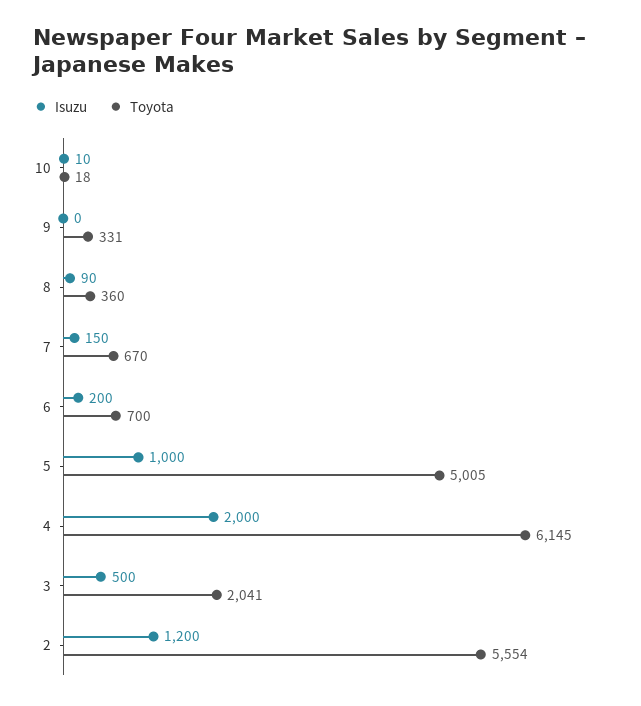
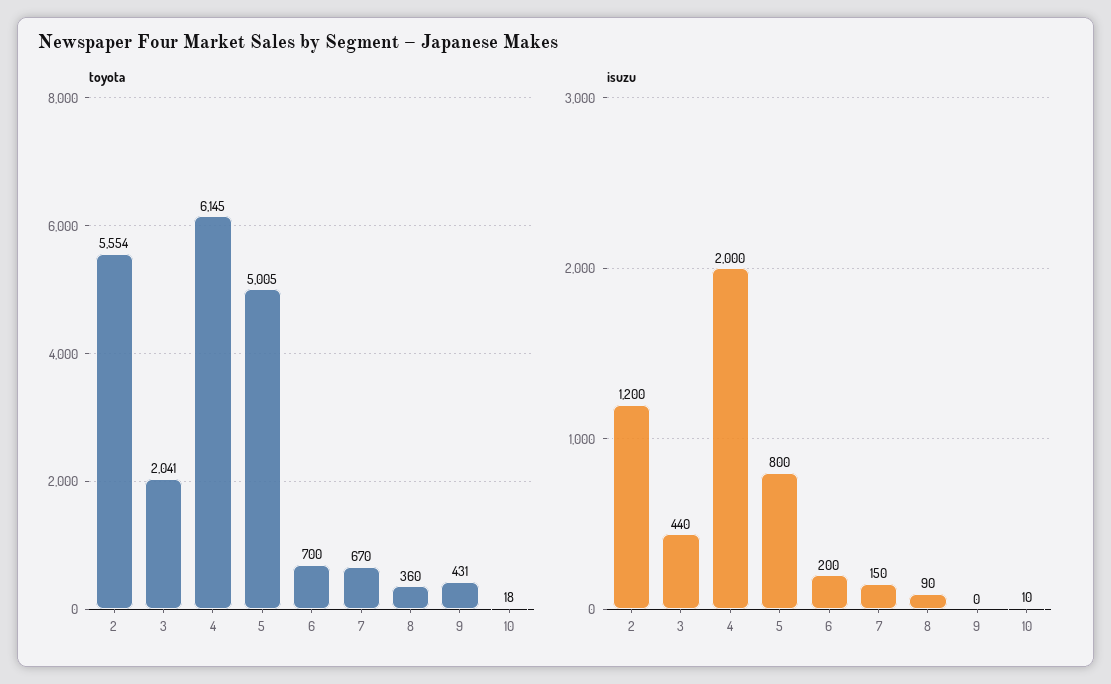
Toyota, 9: 331 -> 431
Isuzu, 5: 1000 -> 800
Isuzu, 3: 500 -> 440

